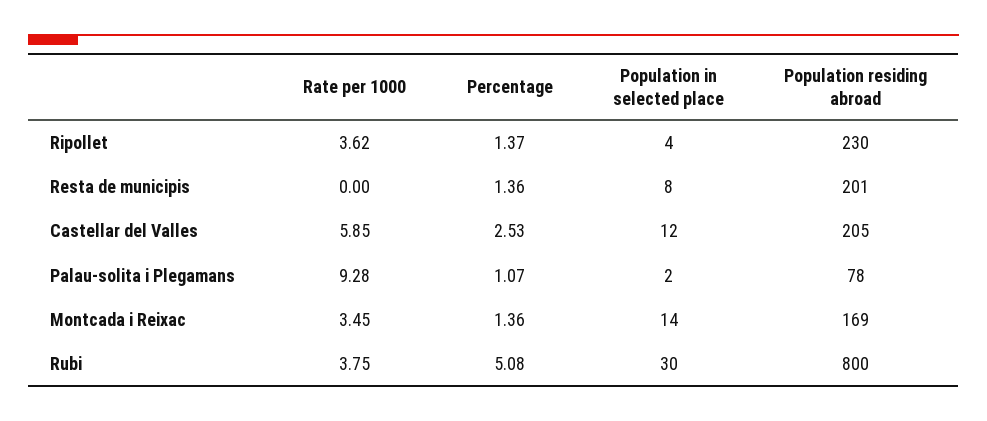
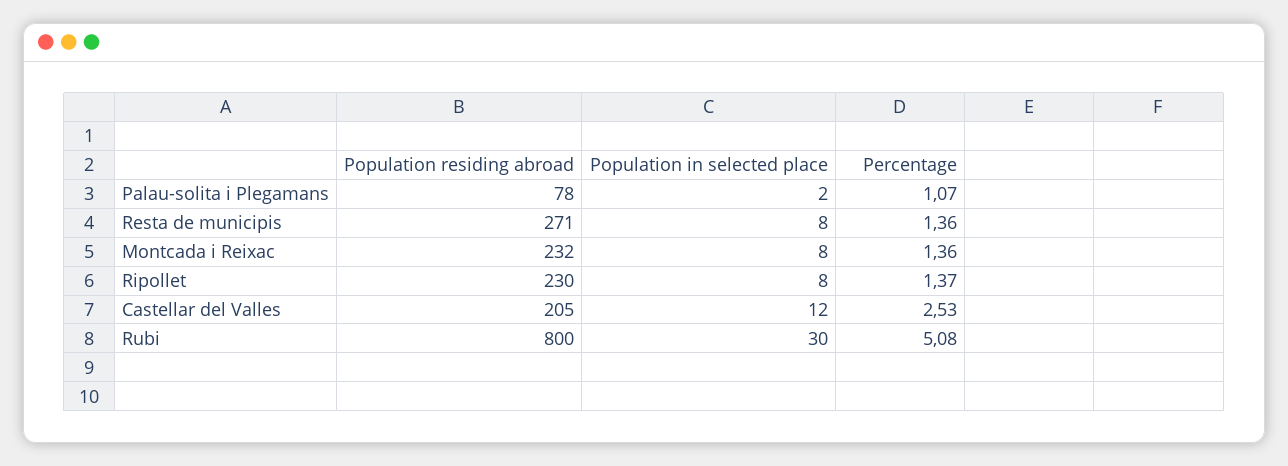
Rate per 1000, Ripollet: 3.62 -> none
Population in selected place, Ripollet: 4 -> 8
Rate per 1000, Resta de municipis: 0 -> none
Population residing abroad, Resta de municipis: 201 -> 271
Rate per 1000, Castellar del Valles: 5.85 -> none
Rate per 1000, Palau-solita i Plegamans: 9.28 -> none
Rate per 1000, Montcada i Reixac: 3.45 -> none
Population in selected place, Montcada i Reixac: 14 -> 8
Population residing abroad, Montcada i Reixac: 169 -> 232
Rate per 1000, Rubi: 3.75 -> none

